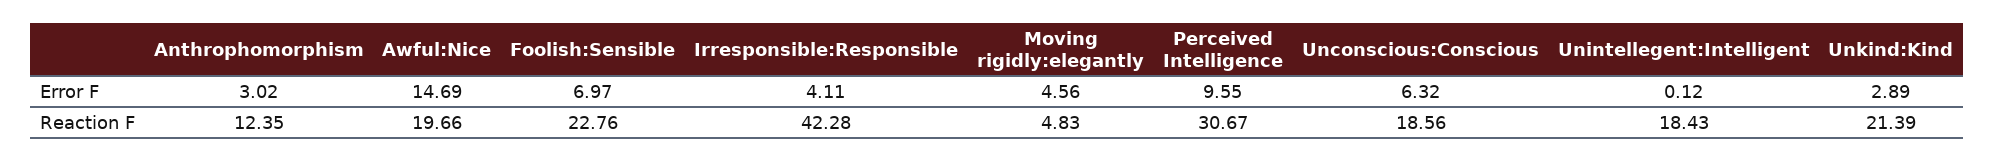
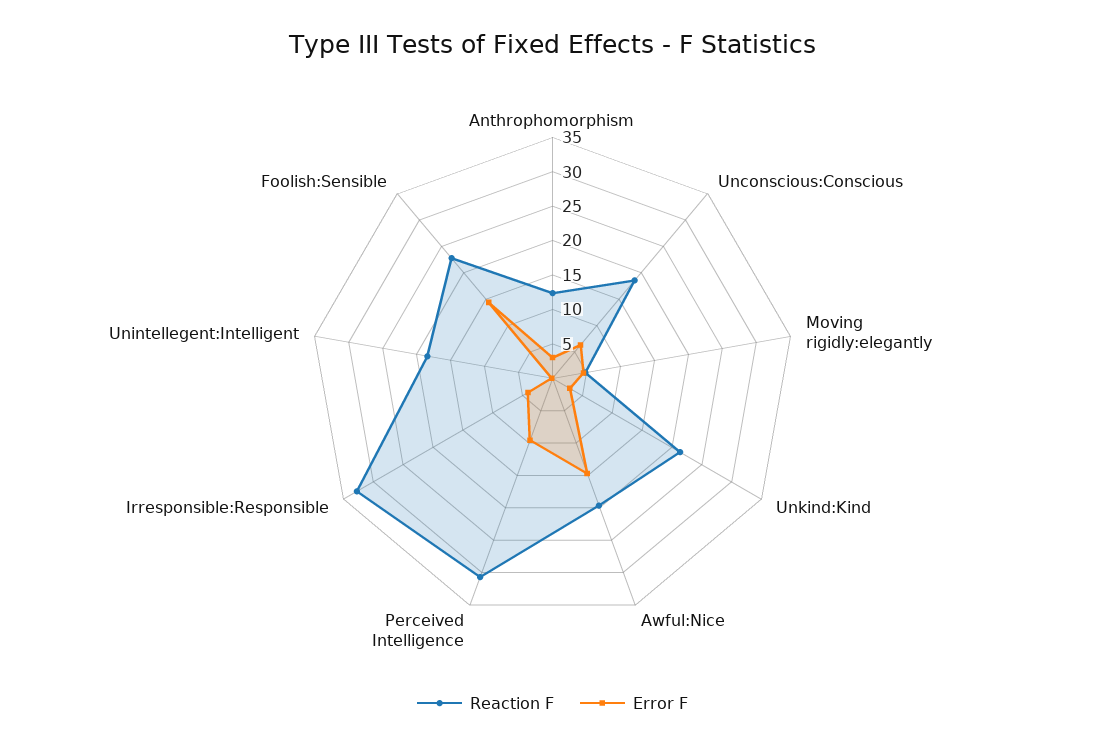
Error F, Foolish:Sensible: 6.97 -> 15
Reaction F, Irresponsible:Responsible: 42.28 -> 32.5

